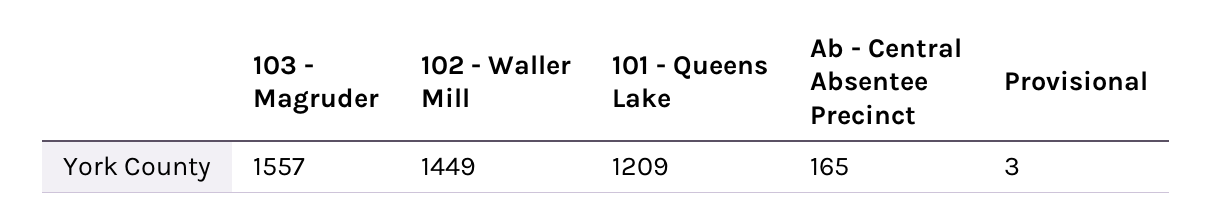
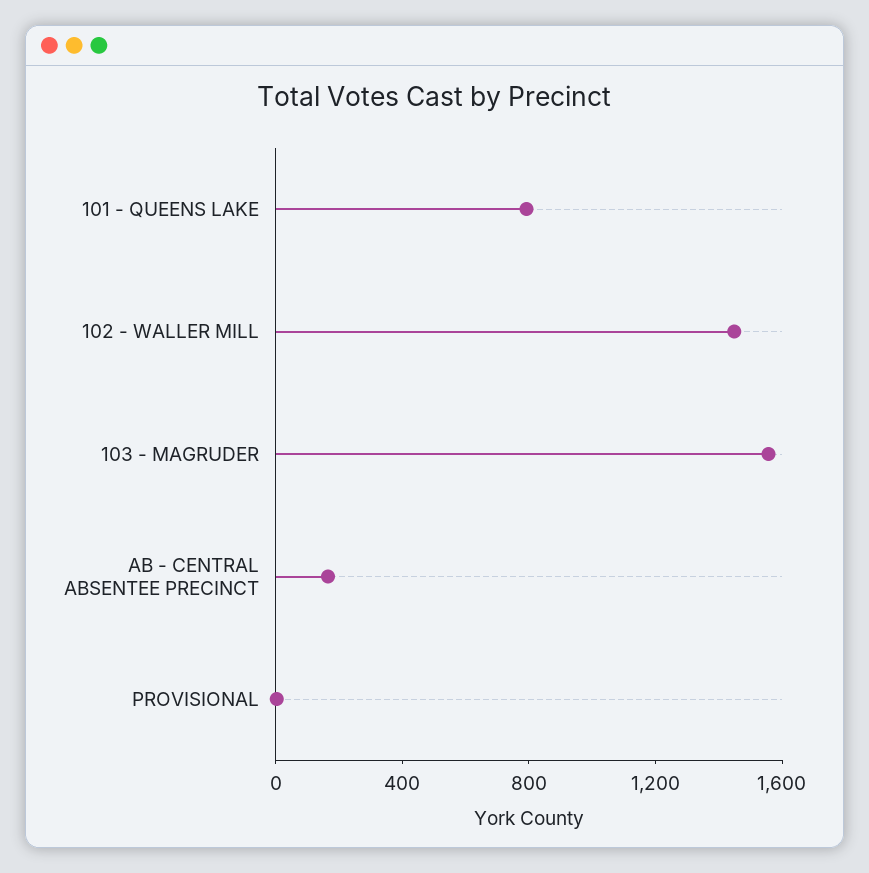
101 - Queens Lake: 1209 -> 800

